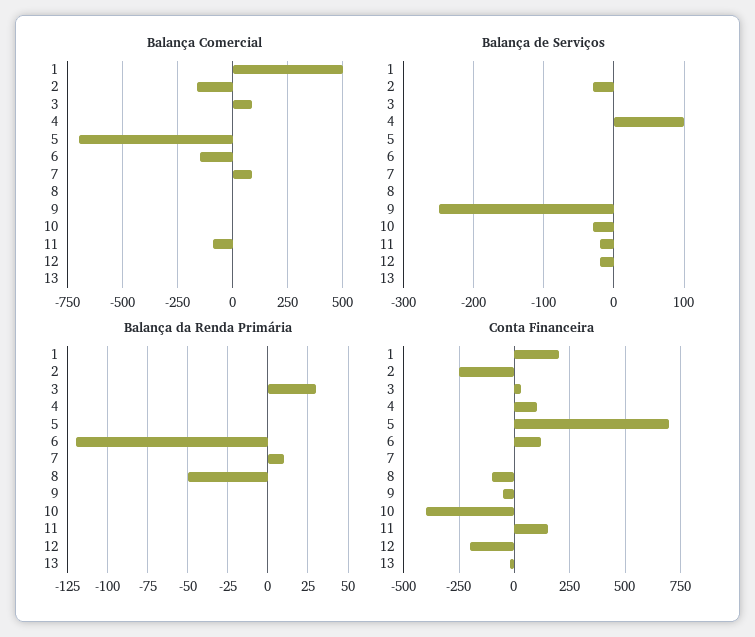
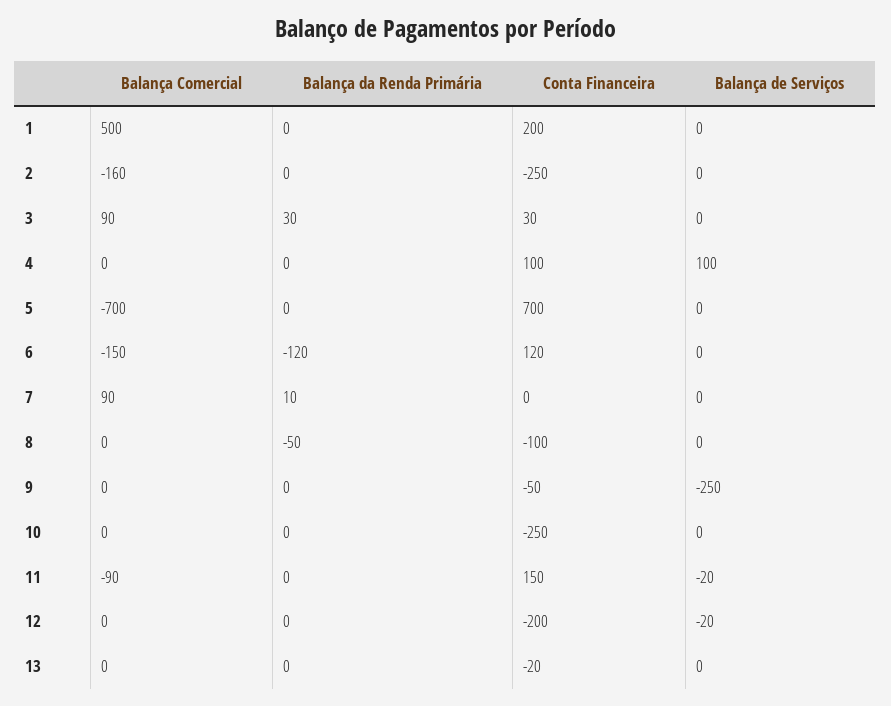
Balança de Serviços, 2: -30 -> 0
Balança de Serviços, 10: -30 -> 0
Conta Financeira, 10: -400 -> -250

